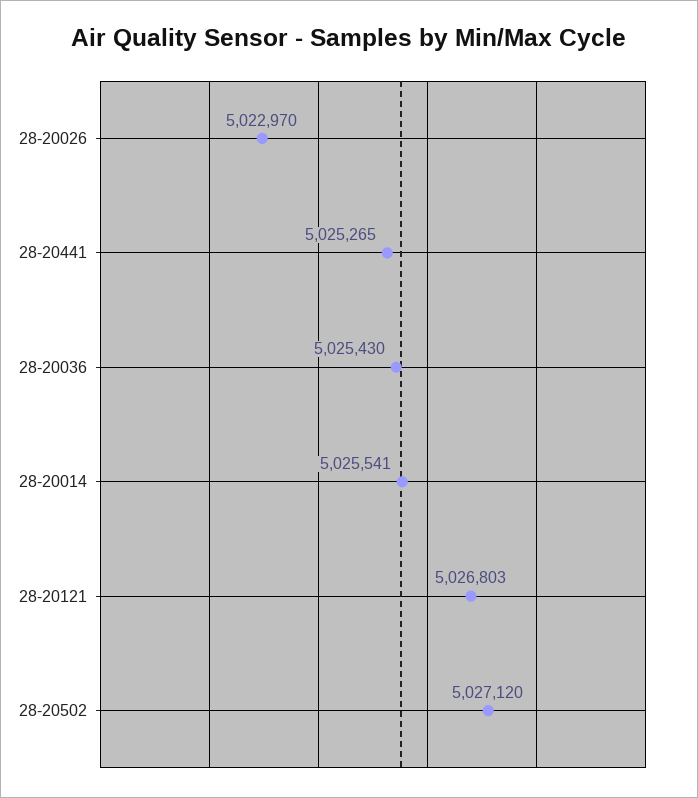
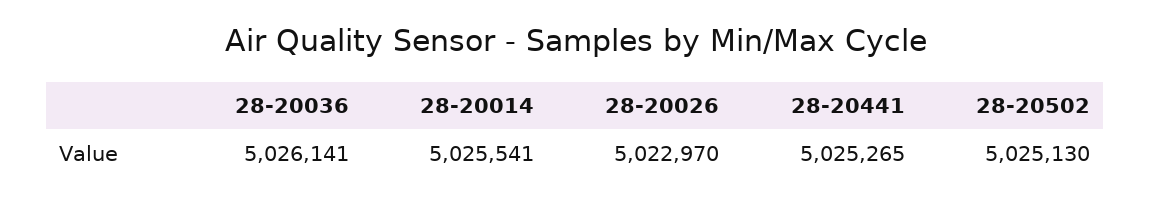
28-20036: 5025430 -> 5026141
28-20121: 5026803 -> none
28-20502: 5027120 -> 5025130

